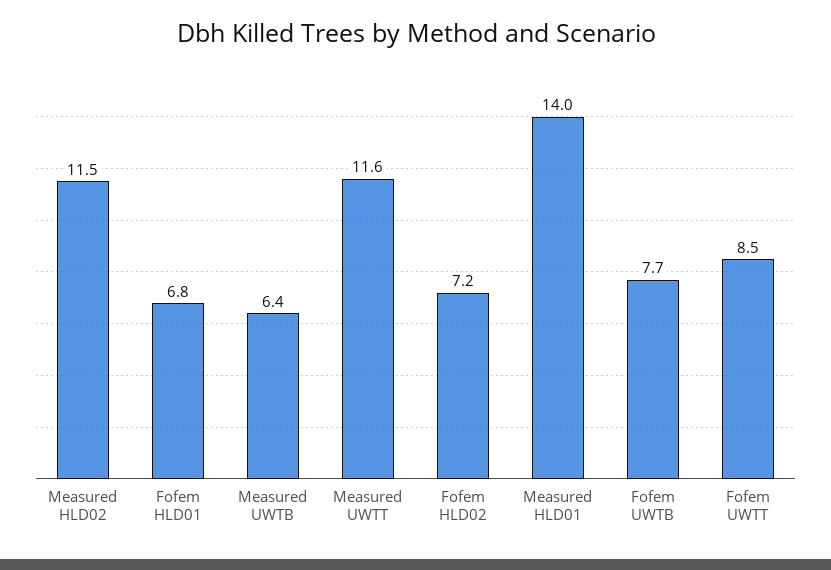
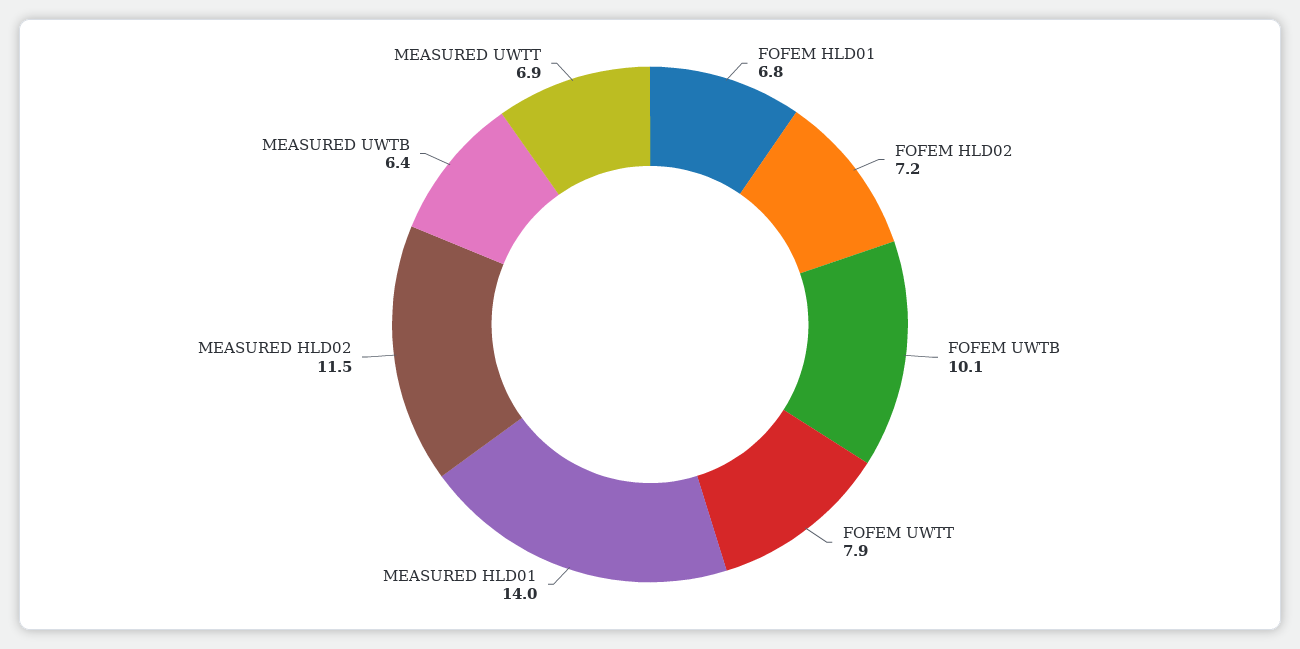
Measured UWTT: 11.6 -> 6.9
Fofem UWTB: 7.7 -> 10.1
Fofem UWTT: 8.5 -> 7.9

